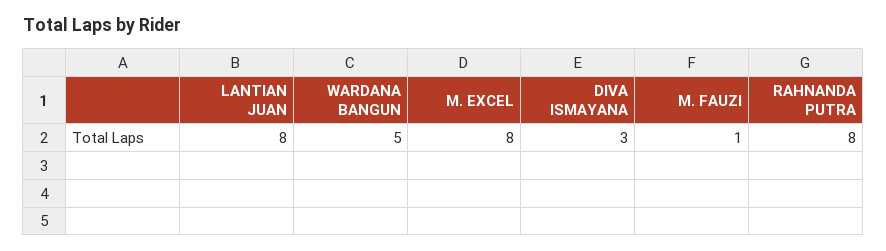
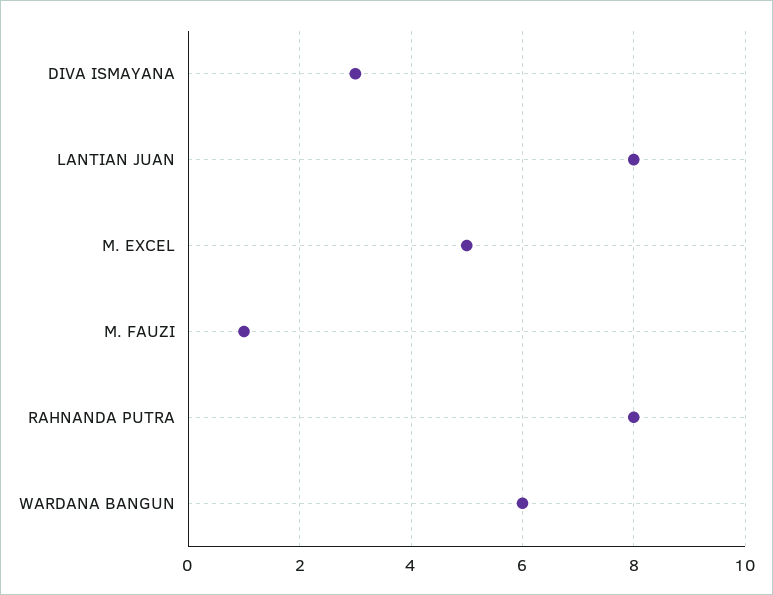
WARDANA BANGUN: 5 -> 6
M. EXCEL: 8 -> 5

